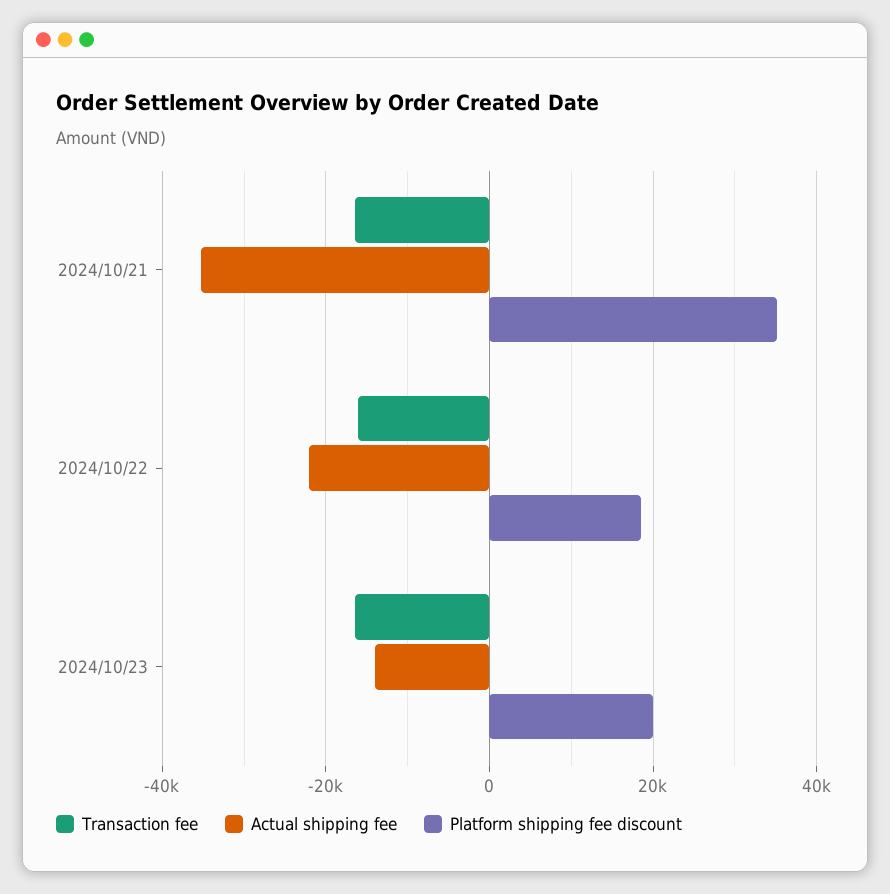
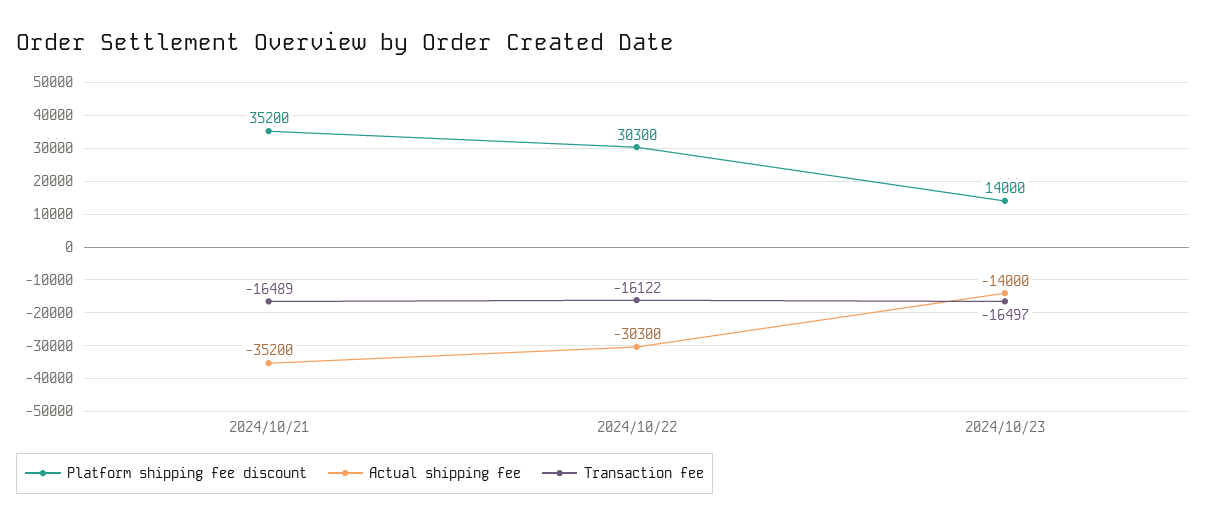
Actual shipping fee, 2024/10/22: -22000 -> -30300
Platform shipping fee discount, 2024/10/22: 18000 -> 30300
Platform shipping fee discount, 2024/10/23: 20000 -> 14000

